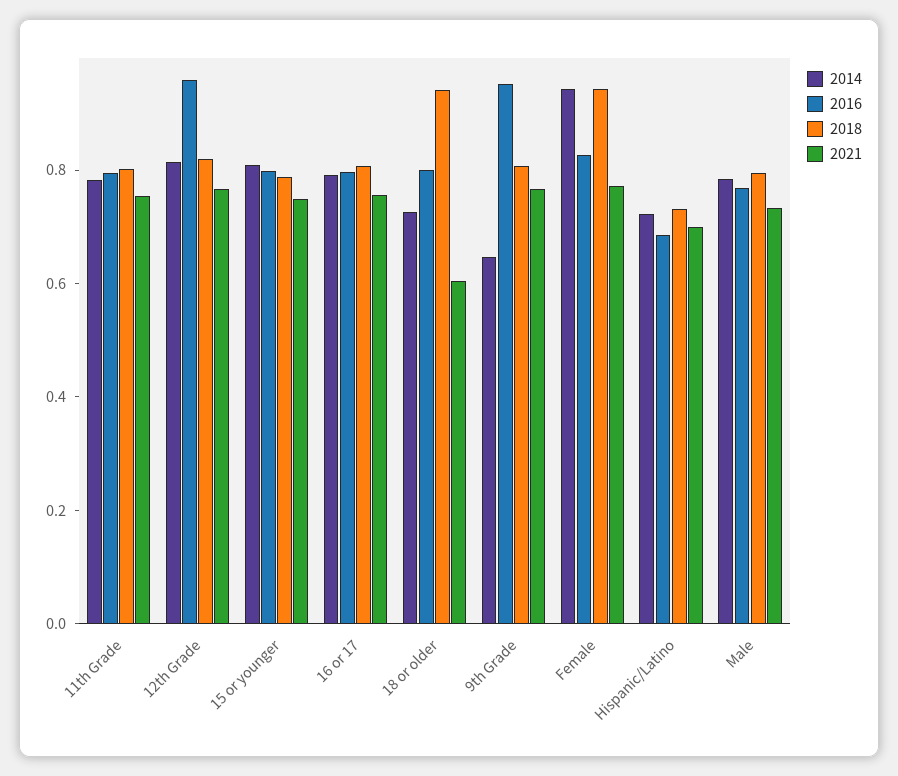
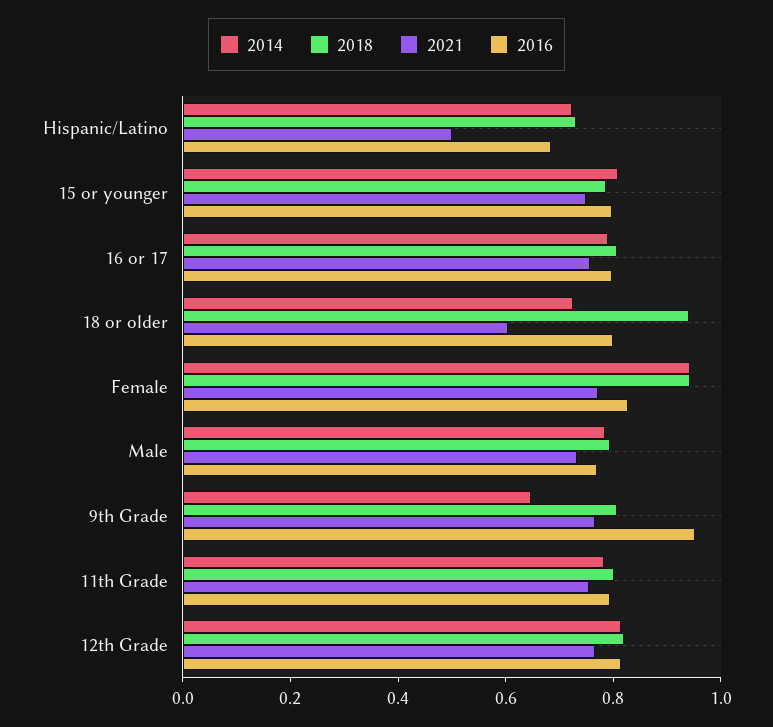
2016, 12th Grade: 0.95 -> 0.8
2021, Hispanic/Latino: 0.7 -> 0.5

